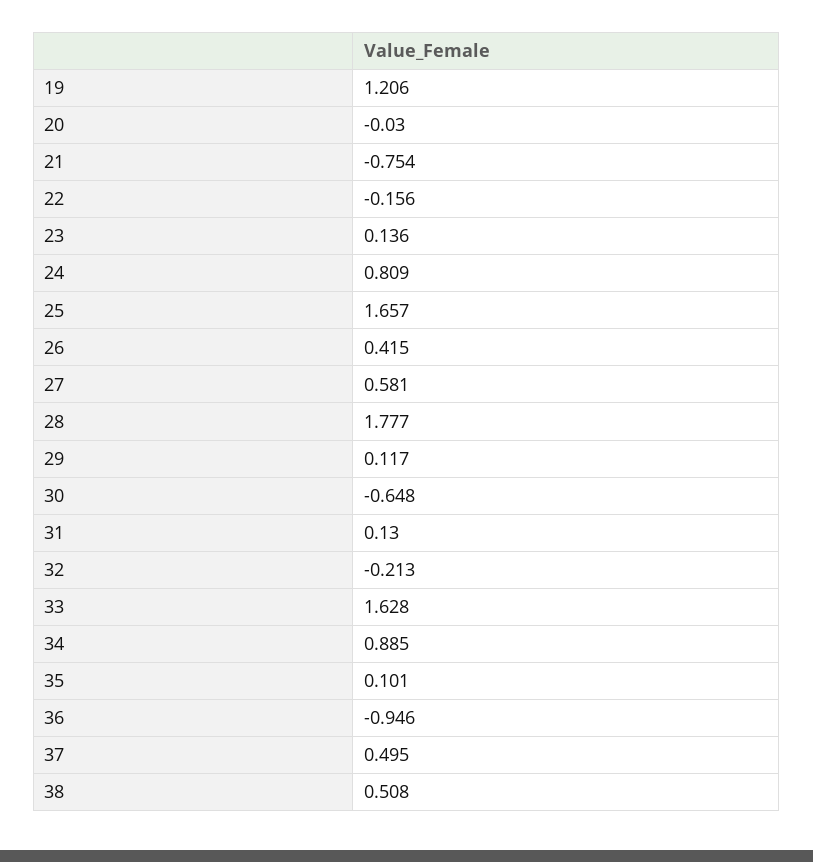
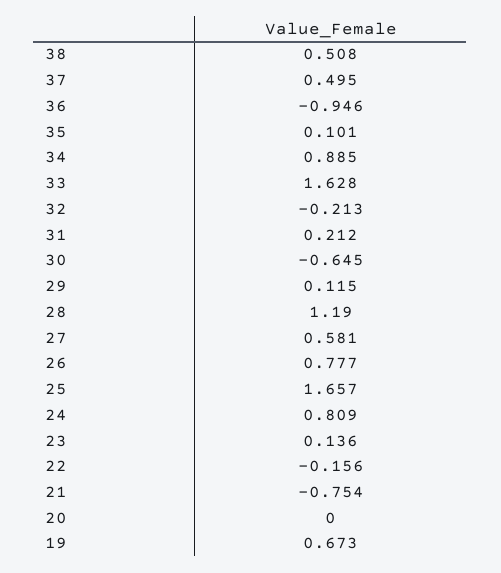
19: 1.206 -> 0.673
20: -0.03 -> 0
26: 0.415 -> 0.777
28: 1.777 -> 1.19
29: 0.117 -> 0.115
30: -0.648 -> -0.645
31: 0.13 -> 0.212

